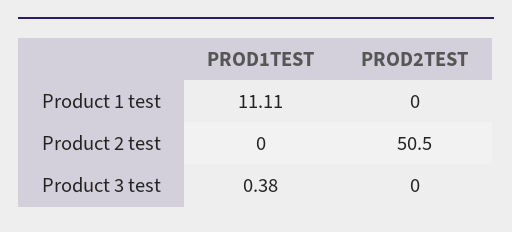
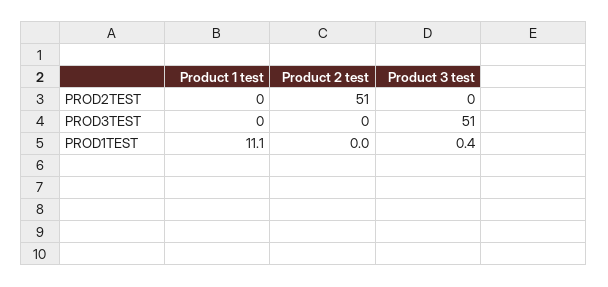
PROD3TEST, Product 1 test: none -> 0
PROD3TEST, Product 2 test: none -> 0
PROD3TEST, Product 3 test: none -> 51

